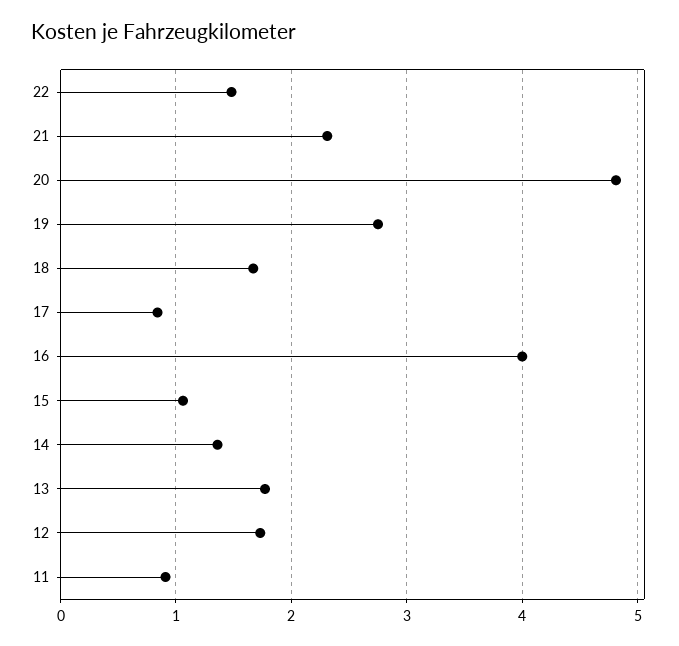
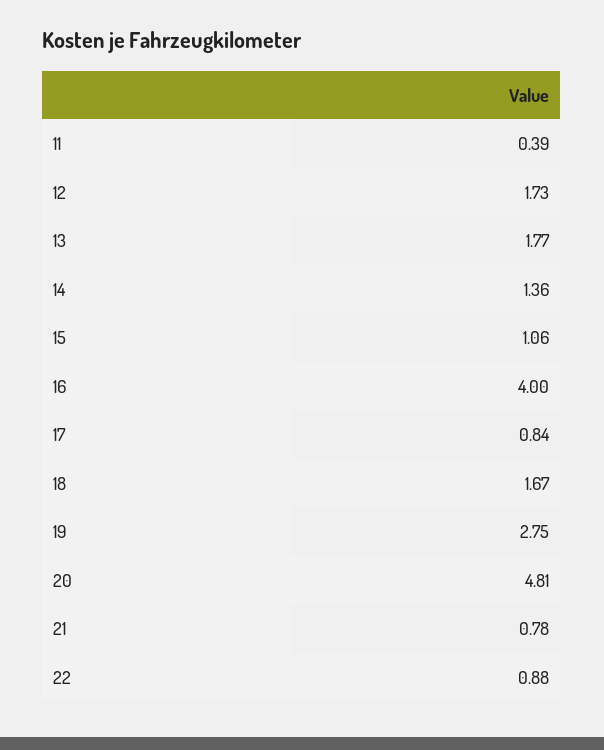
22: 1.5 -> 0.88
21: 2.3 -> 0.78
11: 0.9 -> 0.39

